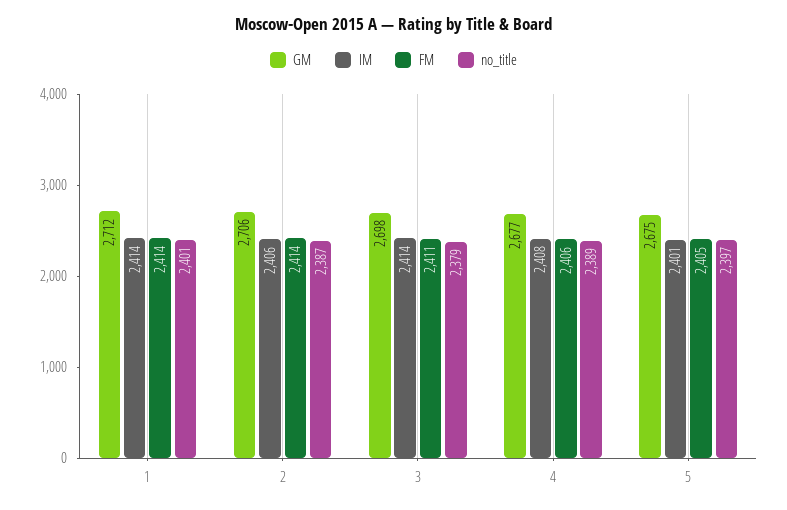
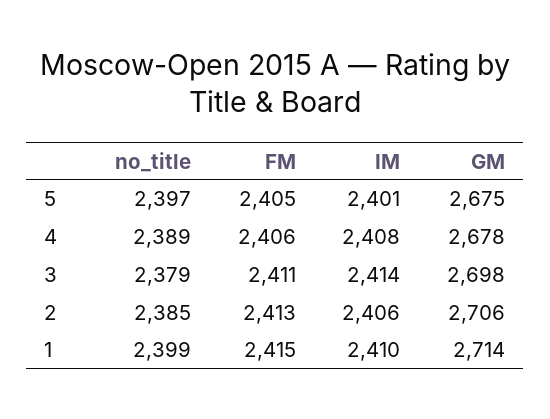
GM, 1: 2712 -> 2714
IM, 1: 2414 -> 2410
FM, 1: 2414 -> 2415
no_title, 1: 2401 -> 2399
FM, 2: 2414 -> 2413
no_title, 2: 2387 -> 2385
GM, 4: 2677 -> 2678

